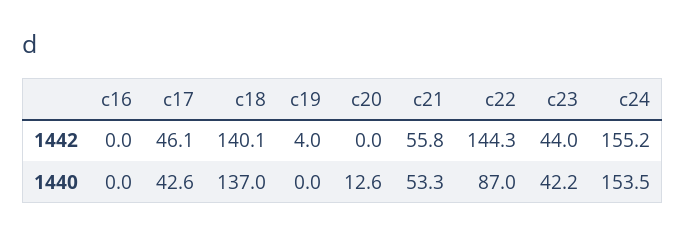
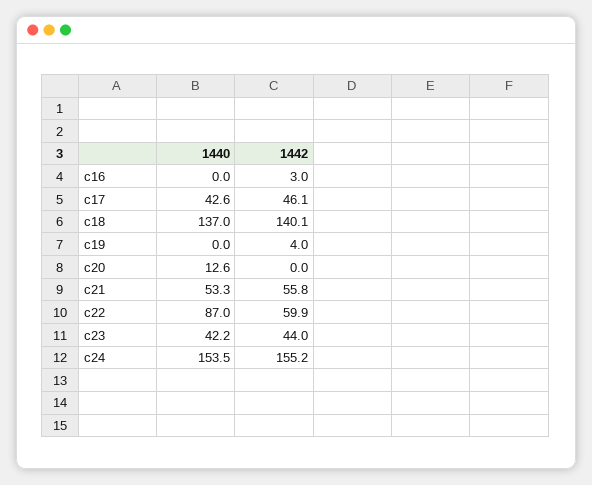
c16, 1442: 0 -> 3
c22, 1442: 144.3 -> 59.9

